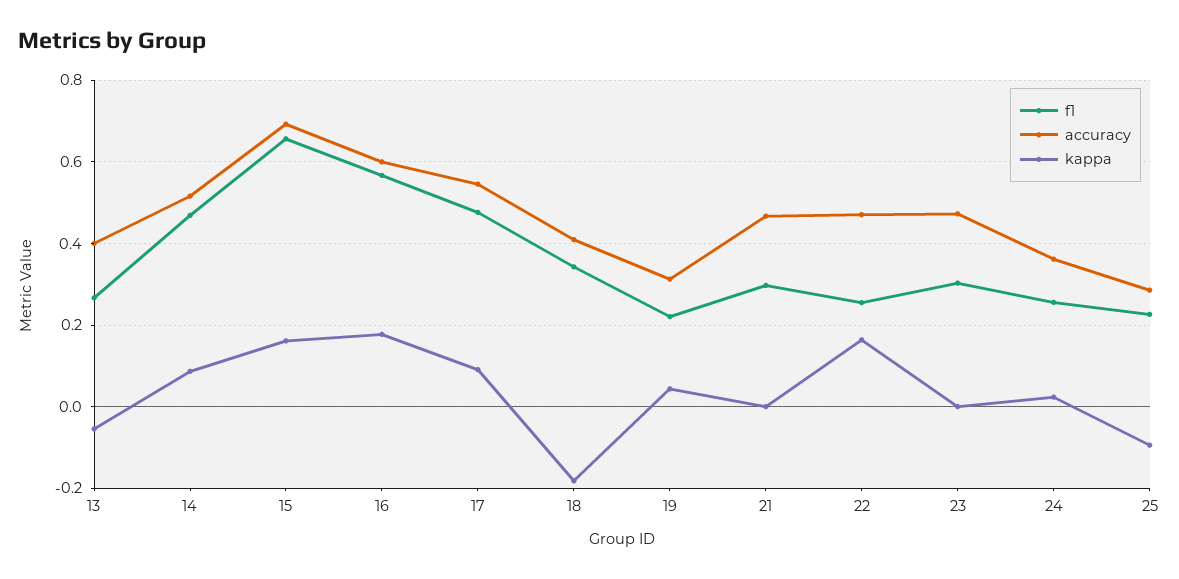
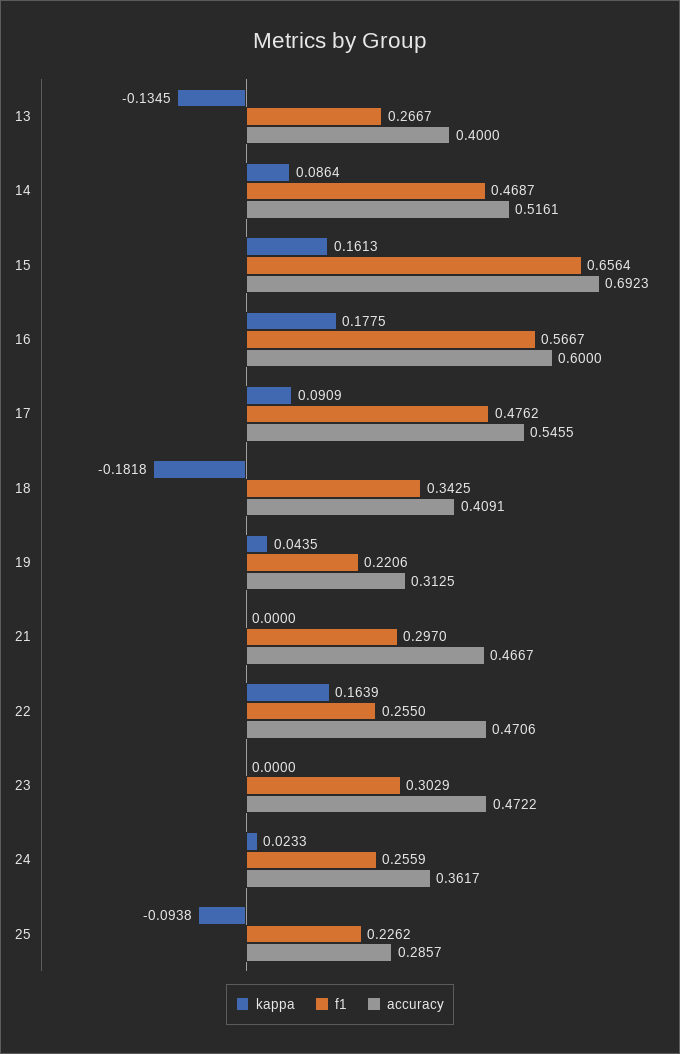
kappa, 13: -0.06 -> -0.1345

